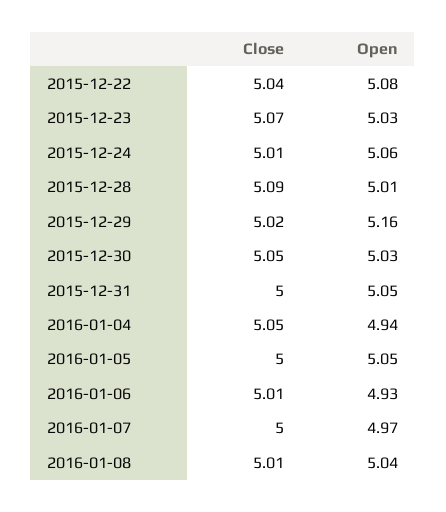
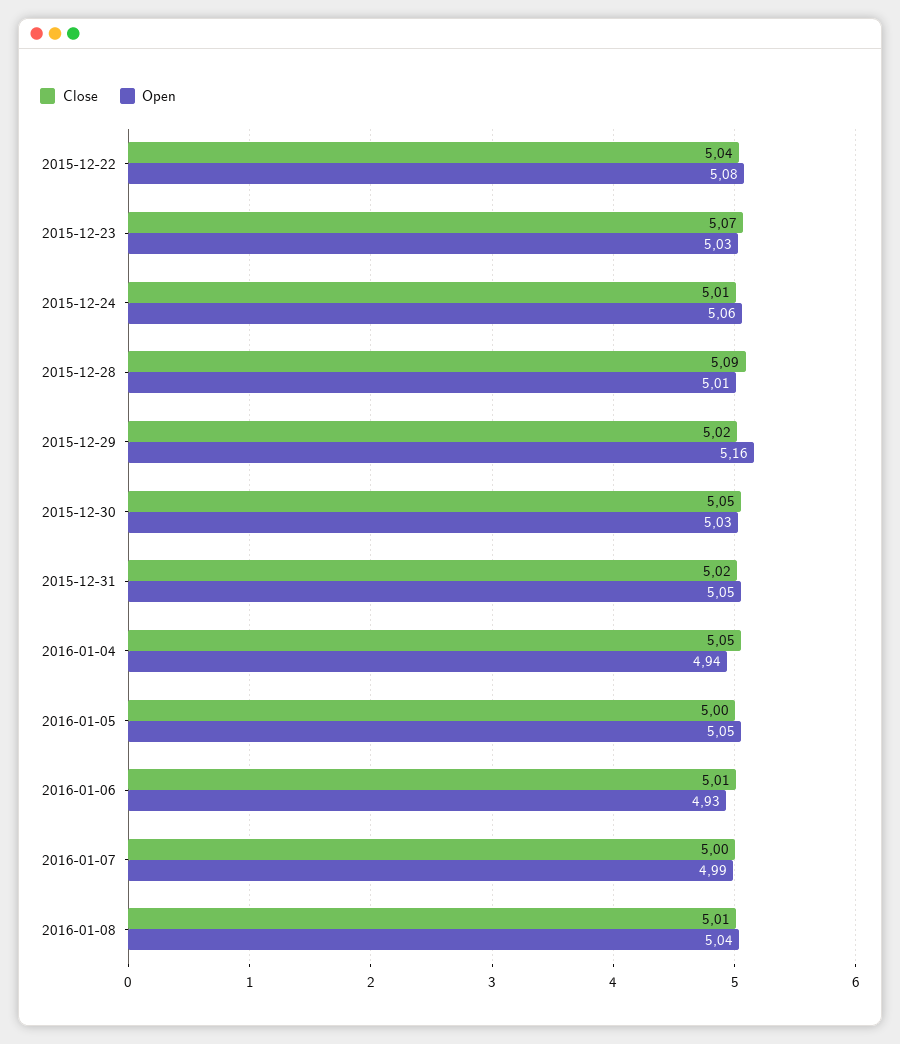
Close, 2015-12-31: 5 -> 5.02
Open, 2016-01-07: 4.97 -> 4.99

